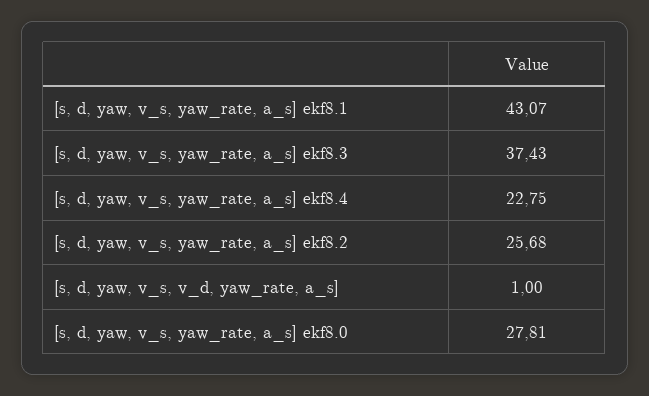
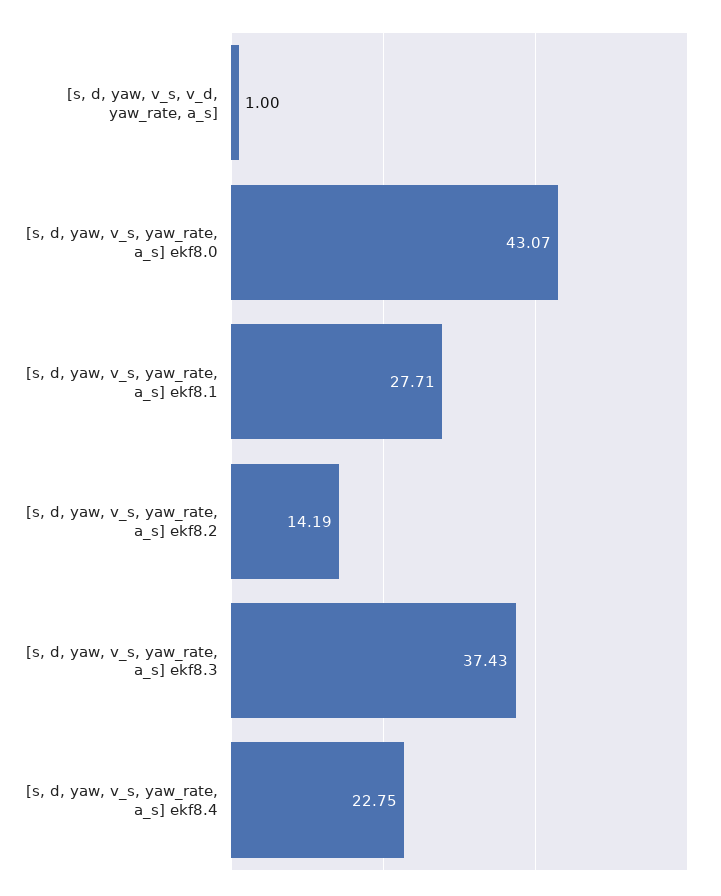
[s, d, yaw, v_s, yaw_rate, a_s] ekf8.1: 43.07 -> 27.71
[s, d, yaw, v_s, yaw_rate, a_s] ekf8.2: 25.68 -> 14.19
[s, d, yaw, v_s, yaw_rate, a_s] ekf8.0: 27.81 -> 43.07

